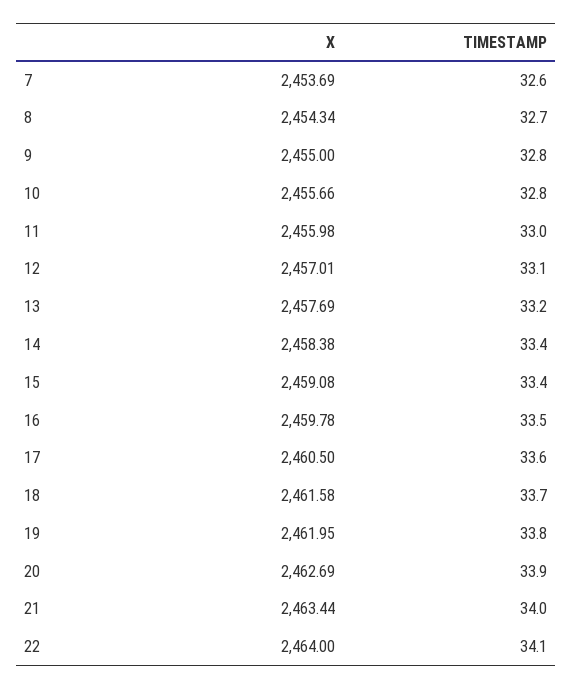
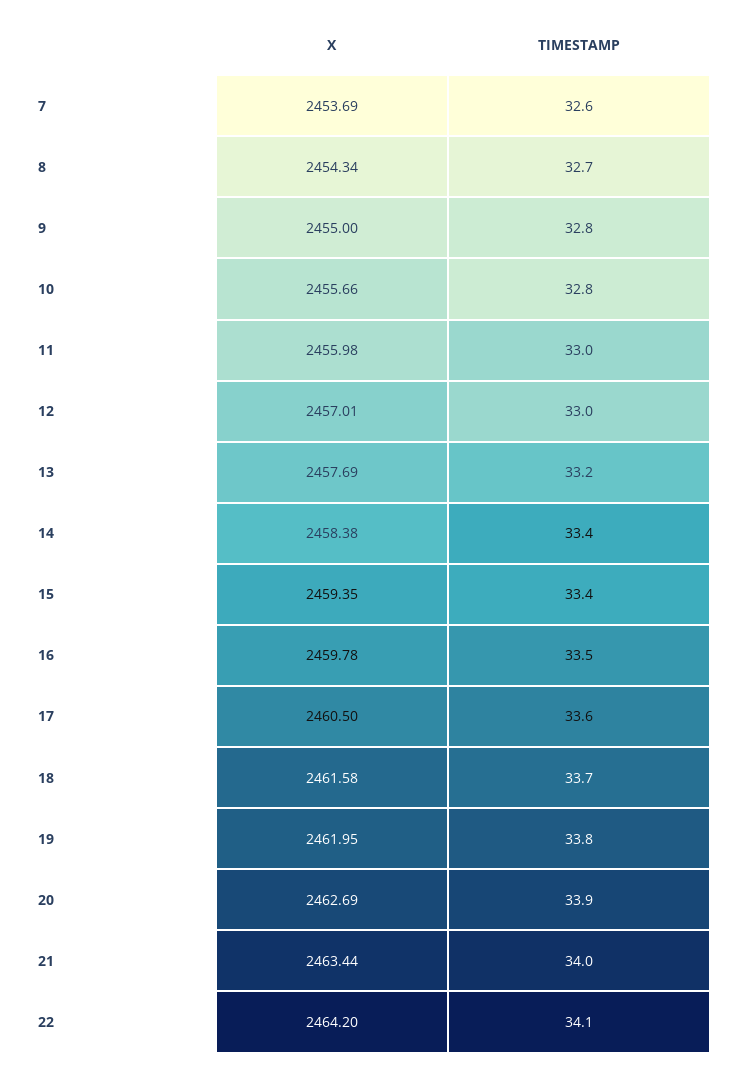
TIMESTAMP, 12: 33.1 -> 33
X, 15: 2459.08 -> 2459.35
X, 22: 2464 -> 2464.2

